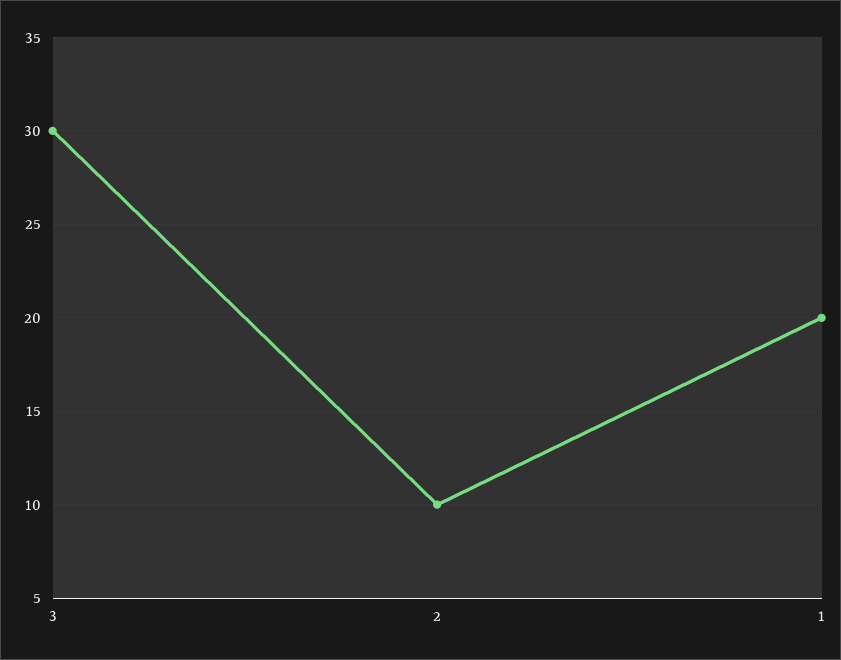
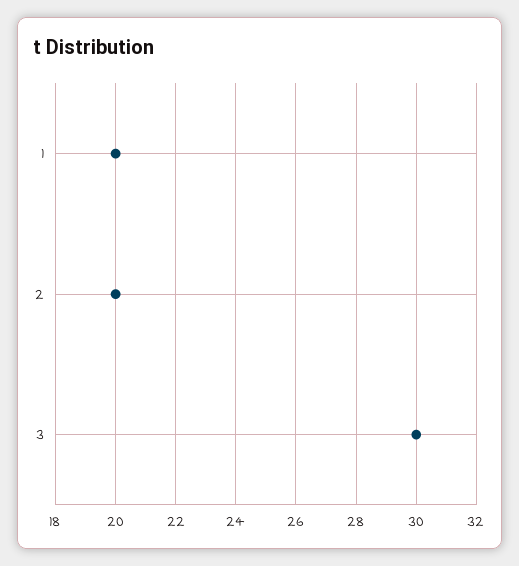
2: 10 -> 20

